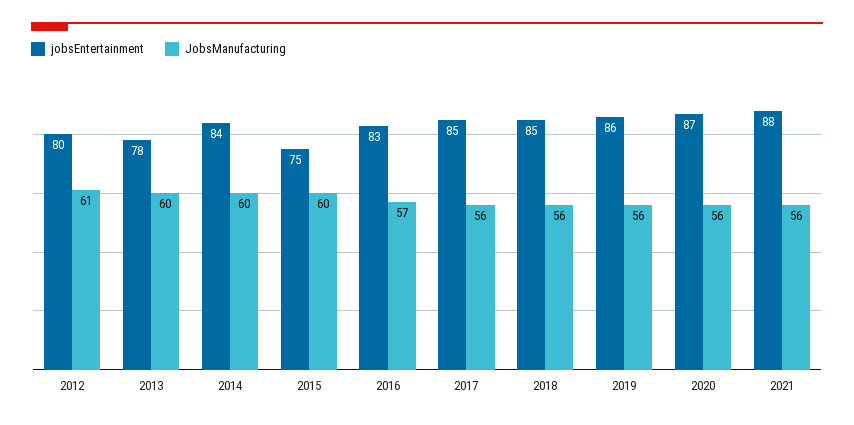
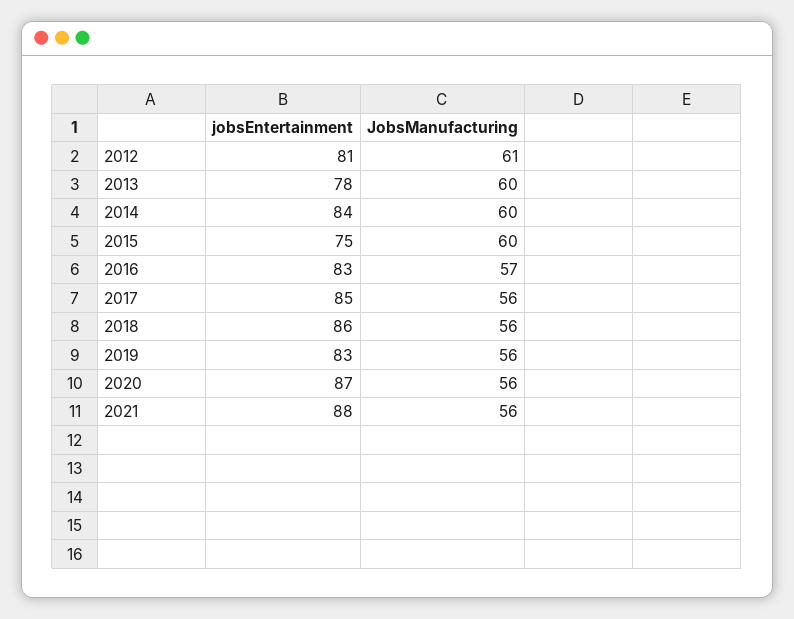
jobsEntertainment, 2012: 80 -> 81
jobsEntertainment, 2018: 85 -> 86
jobsEntertainment, 2019: 86 -> 83

